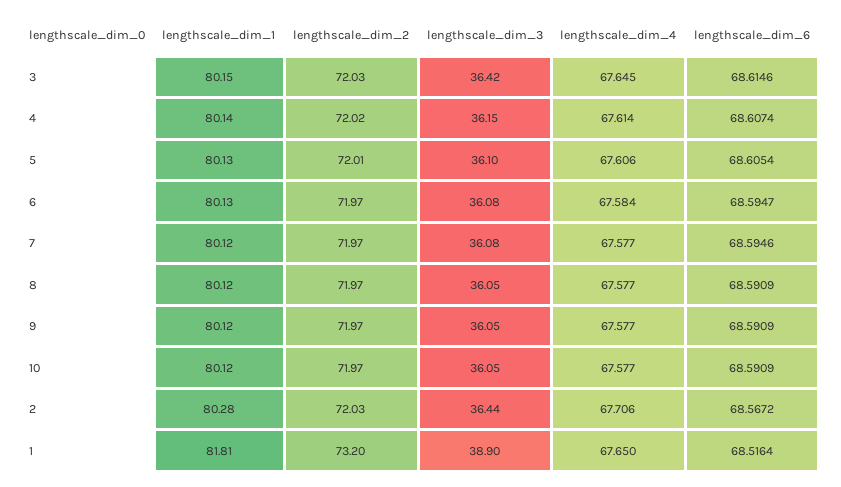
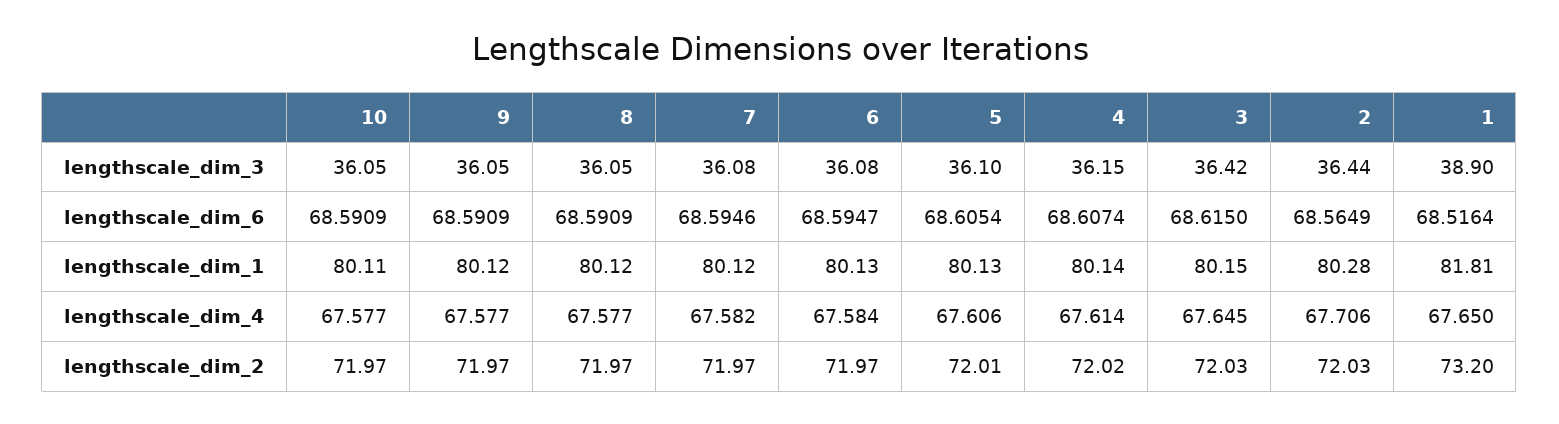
lengthscale_dim_6, 3: 68.6146 -> 68.615
lengthscale_dim_4, 7: 67.577 -> 67.582
lengthscale_dim_1, 10: 80.12 -> 80.11
lengthscale_dim_6, 2: 68.5672 -> 68.5649

